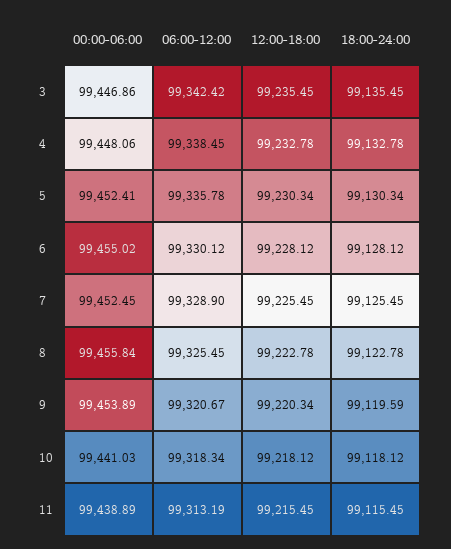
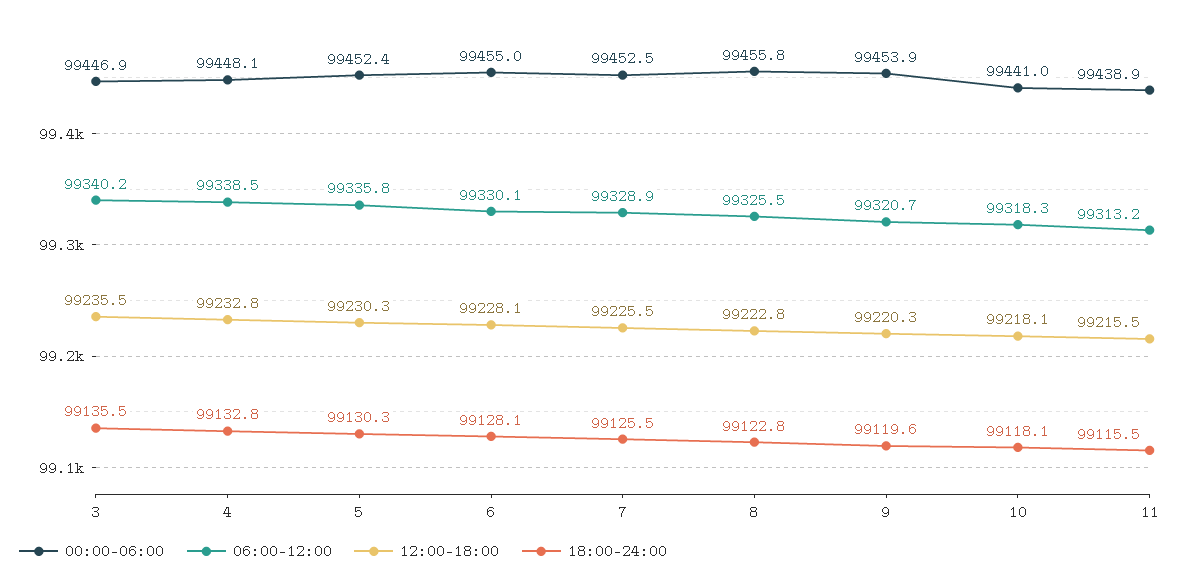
06:00-12:00, 3: 99342.42 -> 99340.2

